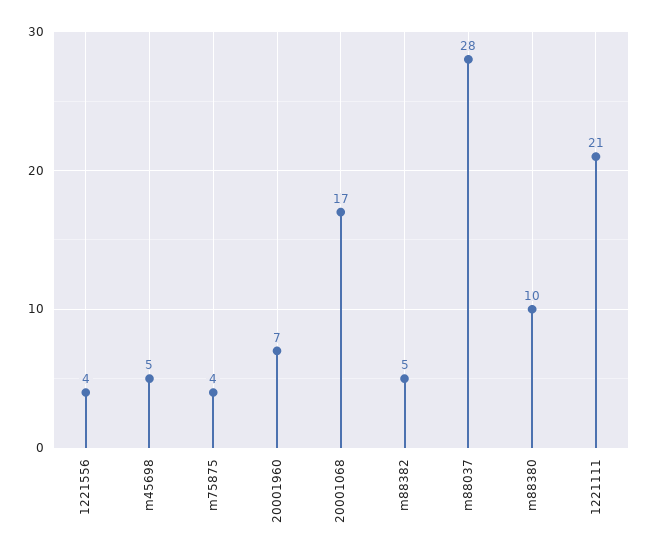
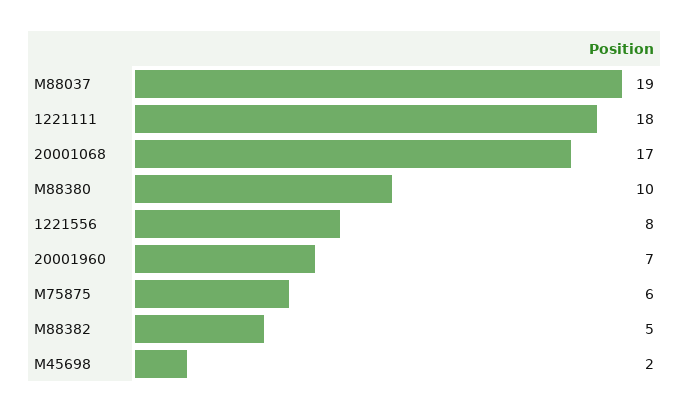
1221556: 4 -> 8
m45698: 5 -> 2
m75875: 4 -> 6
m88037: 28 -> 19
1221111: 21 -> 18

